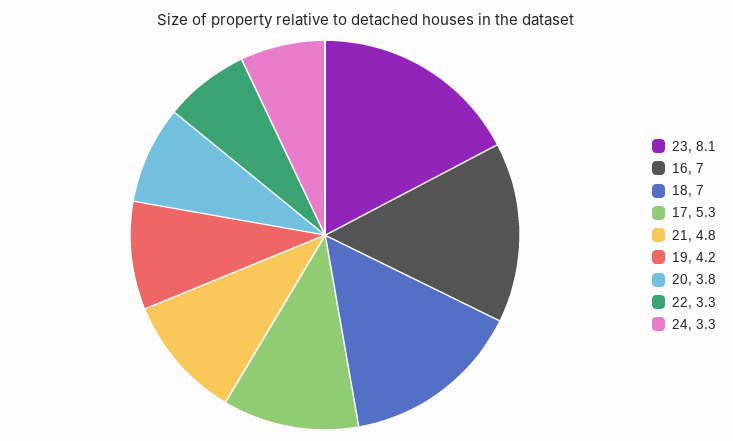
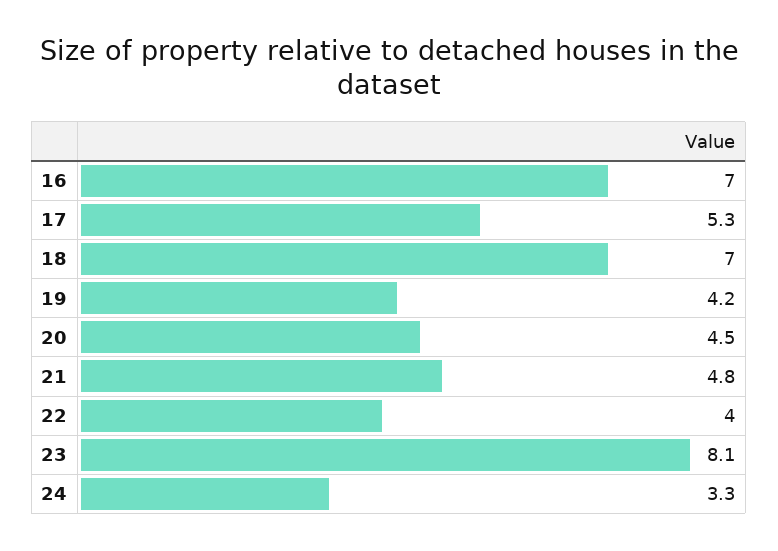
20: 3.8 -> 4.5
22: 3.3 -> 4

